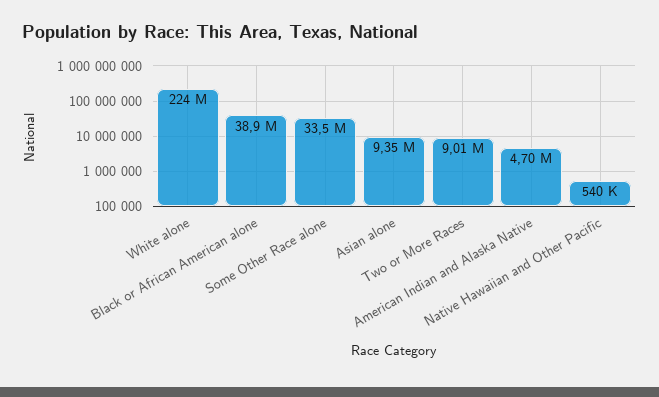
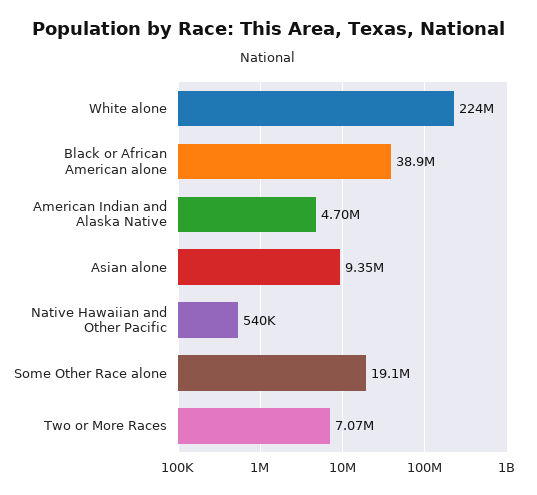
Some Other Race alone: 33500000 -> 19100000
Two or More Races: 9010000 -> 7070000

